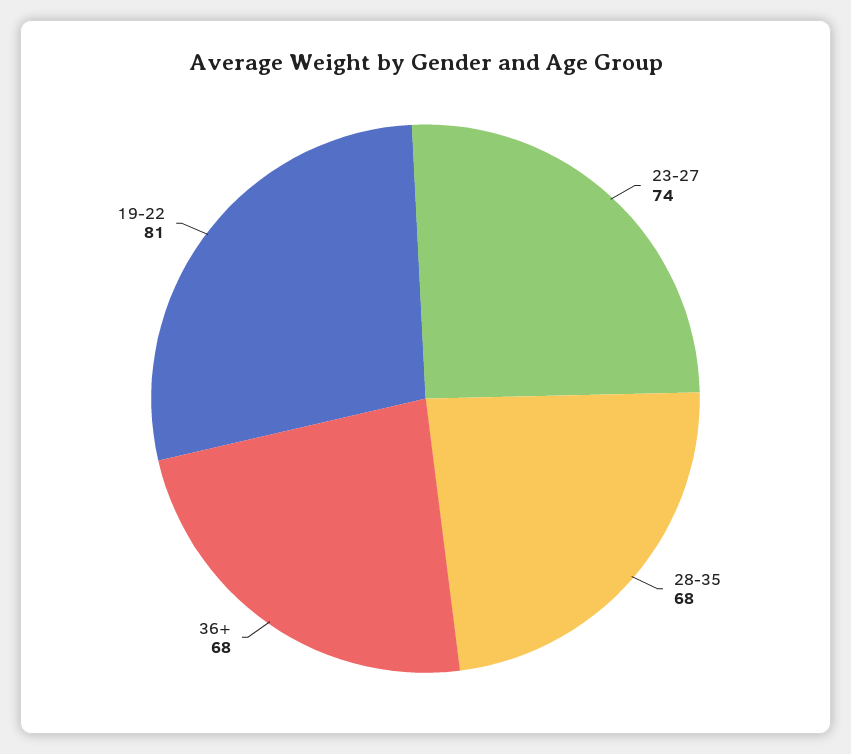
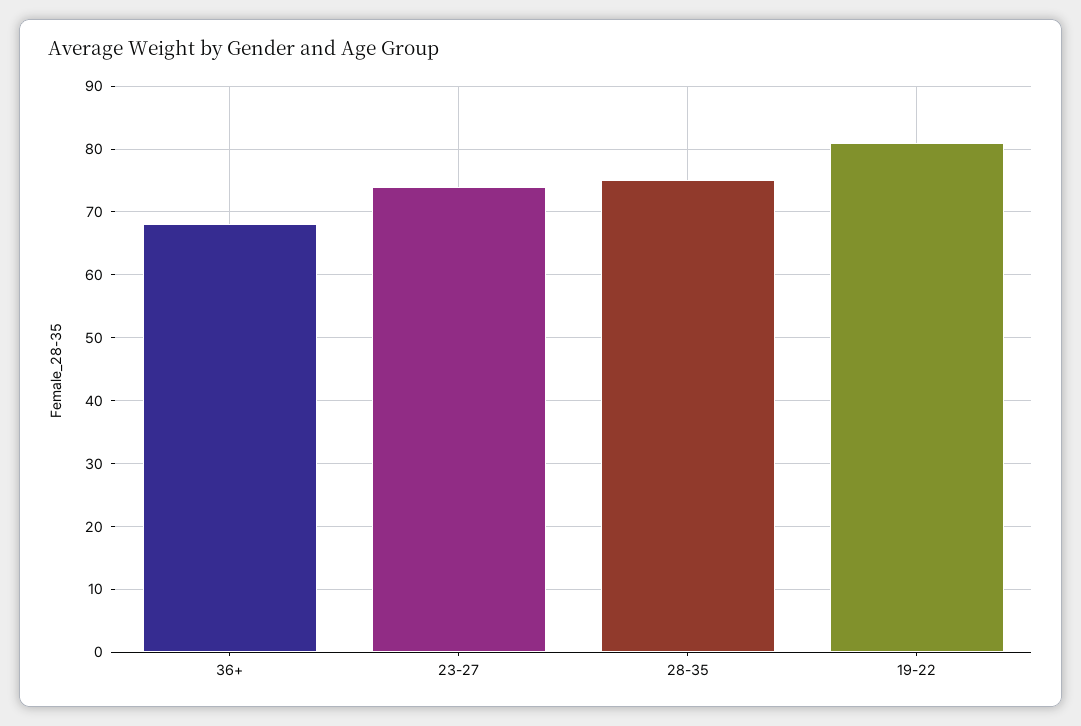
28-35: 68 -> 75

